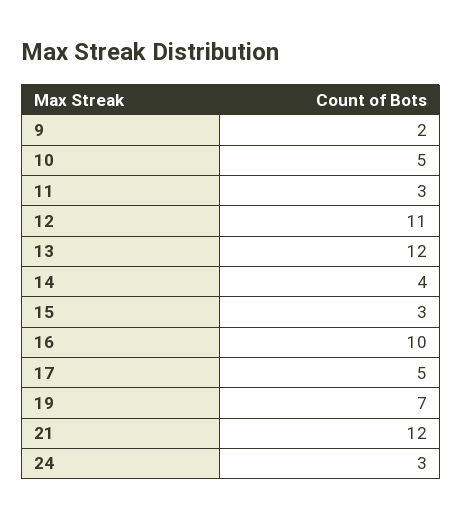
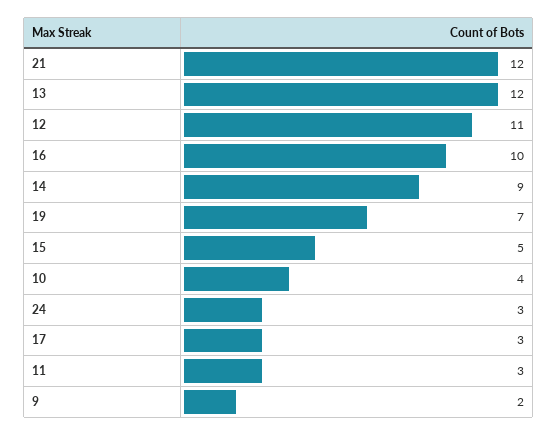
10: 5 -> 4
14: 4 -> 9
15: 3 -> 5
17: 5 -> 3

